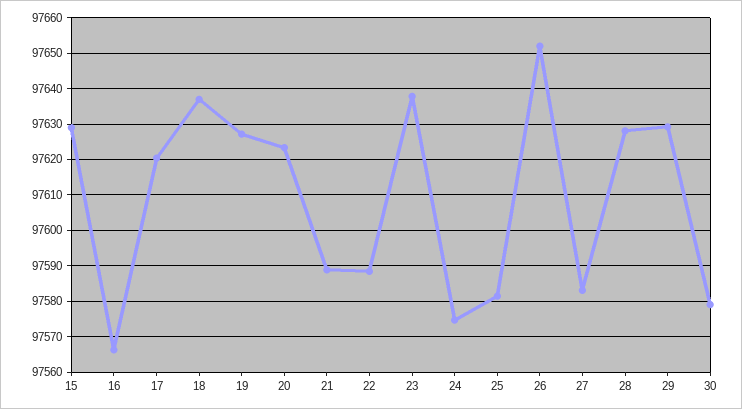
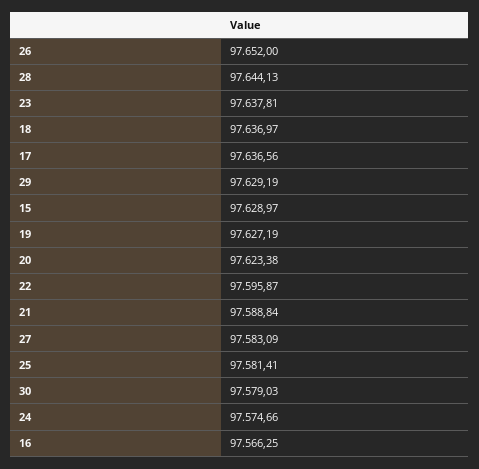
17: 97620 -> 97636.56
22: 97588 -> 97595.87
28: 97628 -> 97644.13

